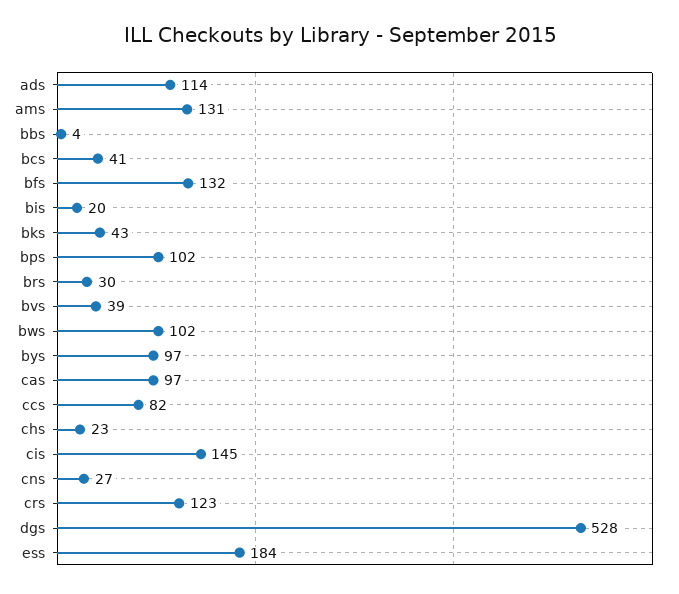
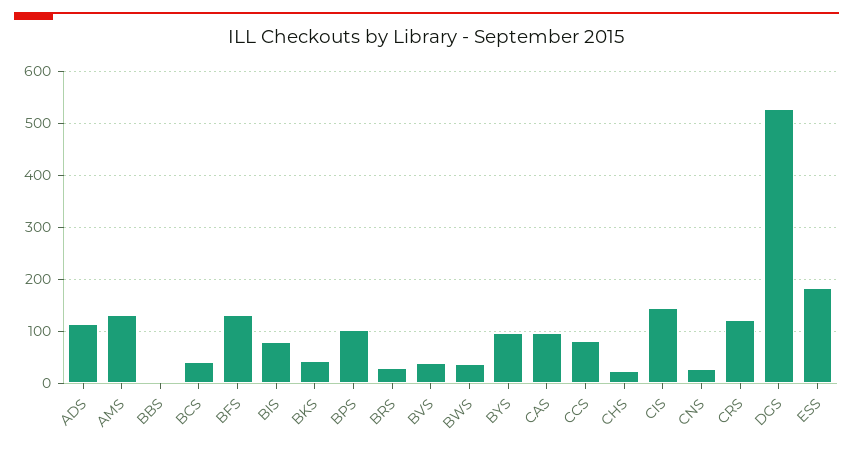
bis: 20 -> 80
bws: 102 -> 40

